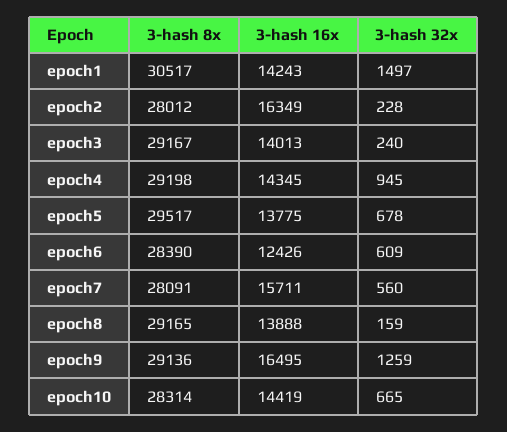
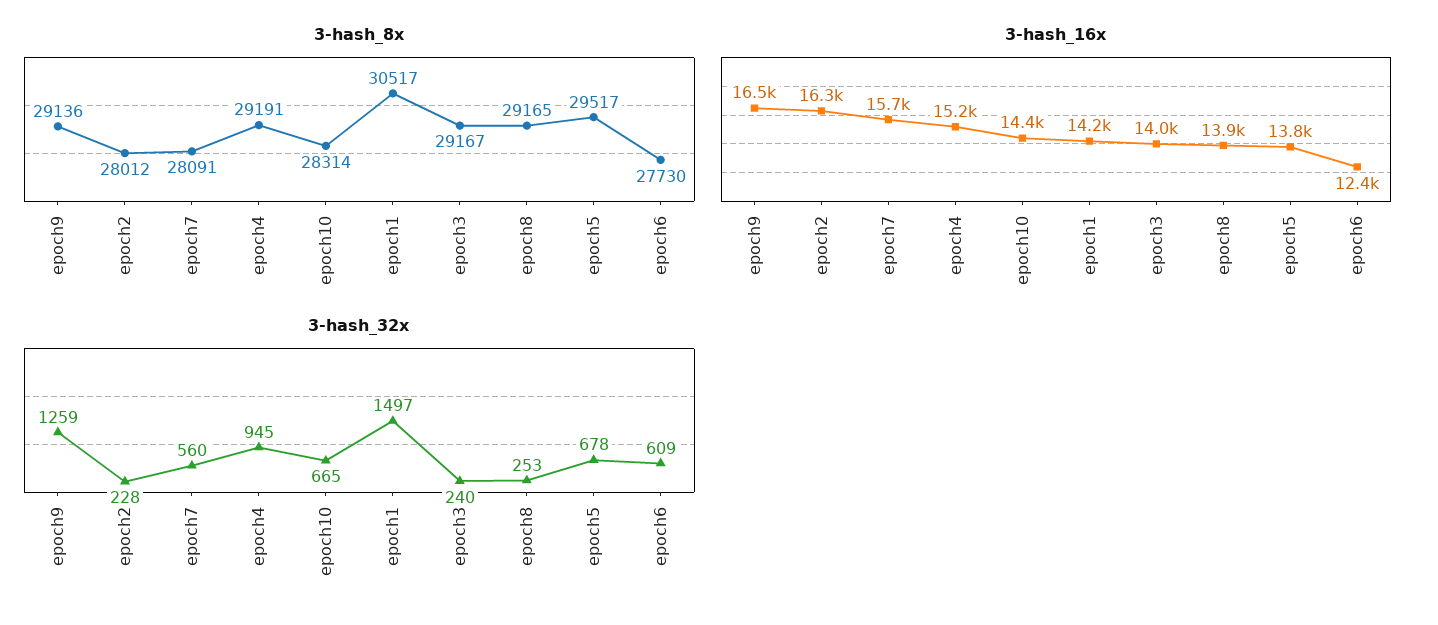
3-hash 8x, epoch4: 29198 -> 29191
3-hash 16x, epoch4: 14345 -> 15200
3-hash 8x, epoch6: 28390 -> 27730
3-hash 32x, epoch8: 159 -> 253

